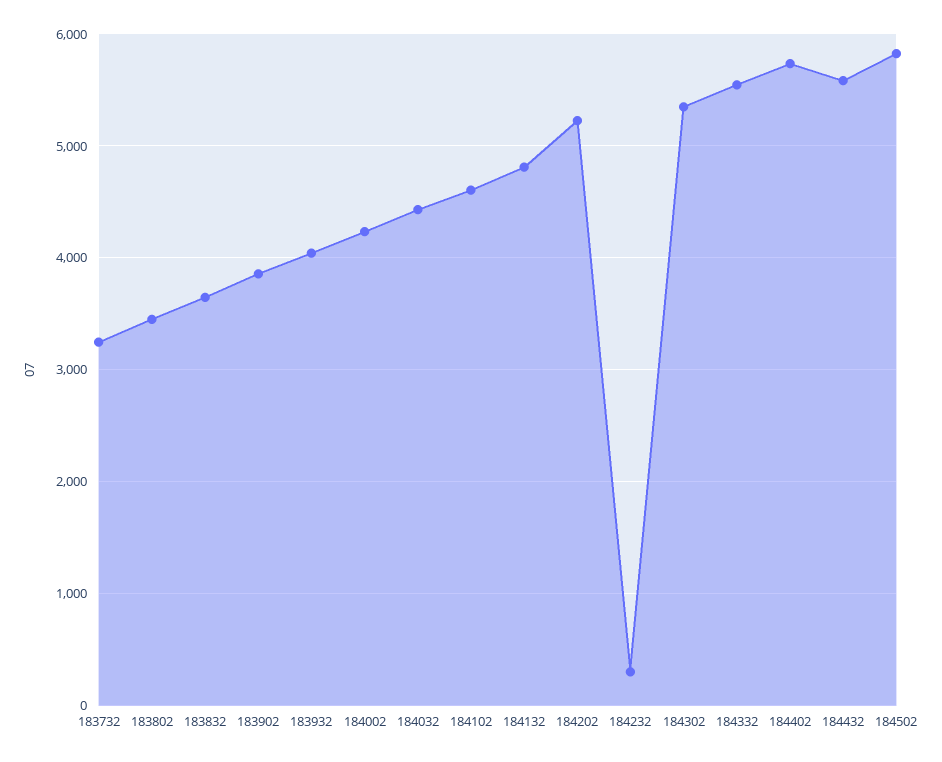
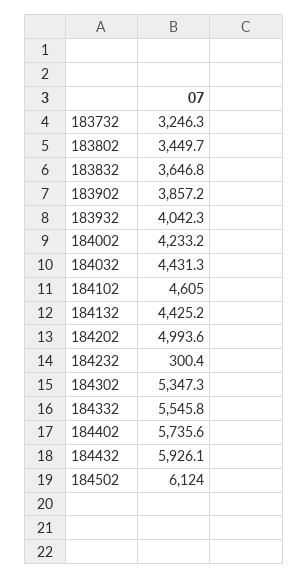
184132: 4800 -> 4425.2
184202: 5200 -> 4993.6
184432: 5600 -> 5926.1
184502: 5800 -> 6124

